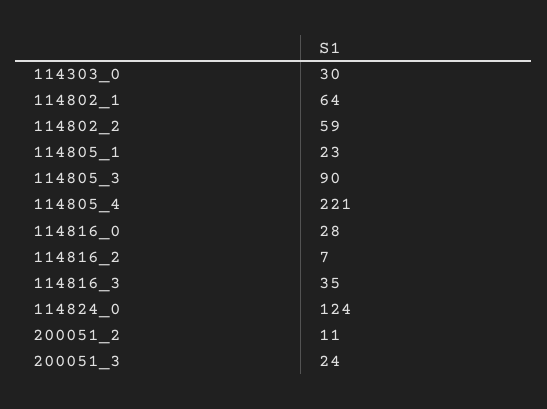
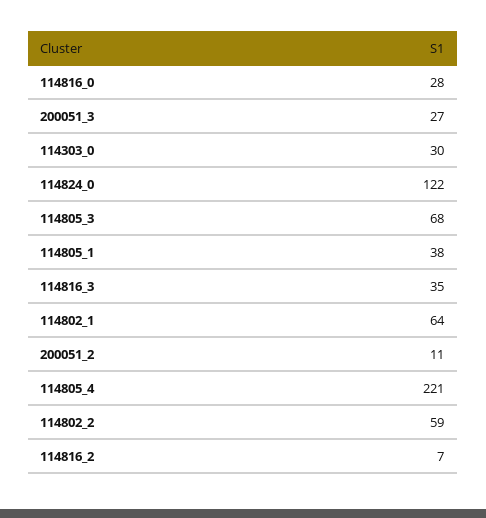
114805_1: 23 -> 38
114805_3: 90 -> 68
114824_0: 124 -> 122
200051_3: 24 -> 27

